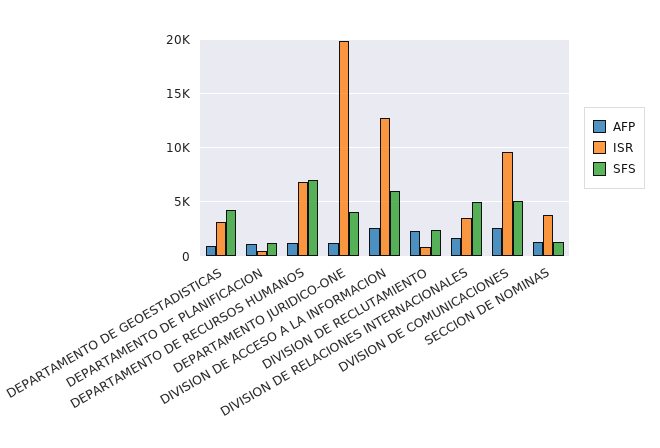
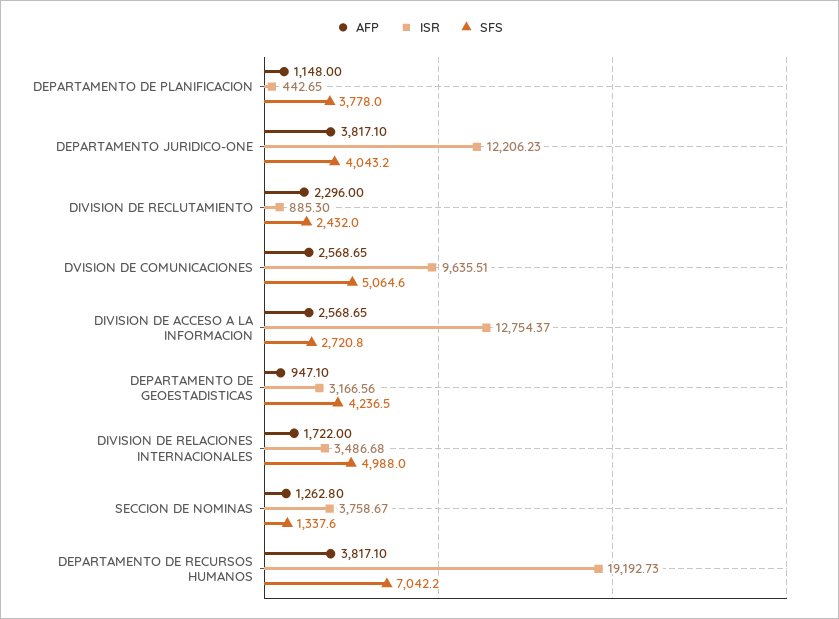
SFS, DEPARTAMENTO DE PLANIFICACION: 1000 -> 3778
AFP, DEPARTAMENTO DE RECURSOS HUMANOS: 1000 -> 3817.1
ISR, DEPARTAMENTO DE RECURSOS HUMANOS: 7000 -> 19192.73
AFP, DEPARTAMENTO JURIDICO-ONE: 1000 -> 3817.1
ISR, DEPARTAMENTO JURIDICO-ONE: 20000 -> 12206.23
SFS, DIVISION DE ACCESO A LA INFORMACION: 6000 -> 2720.8

